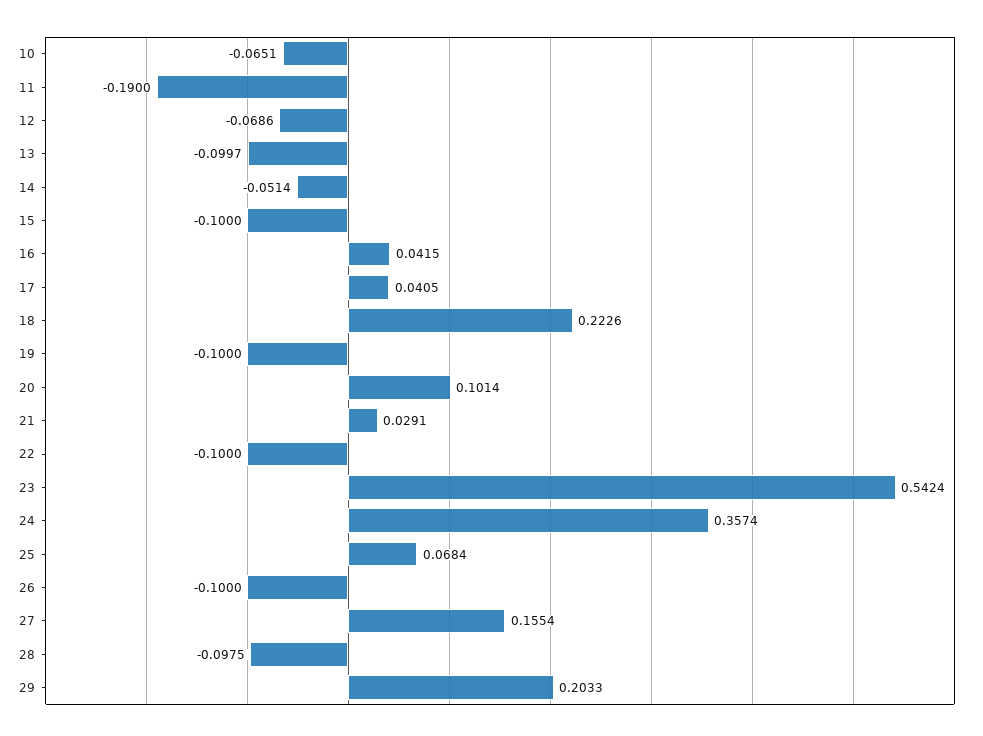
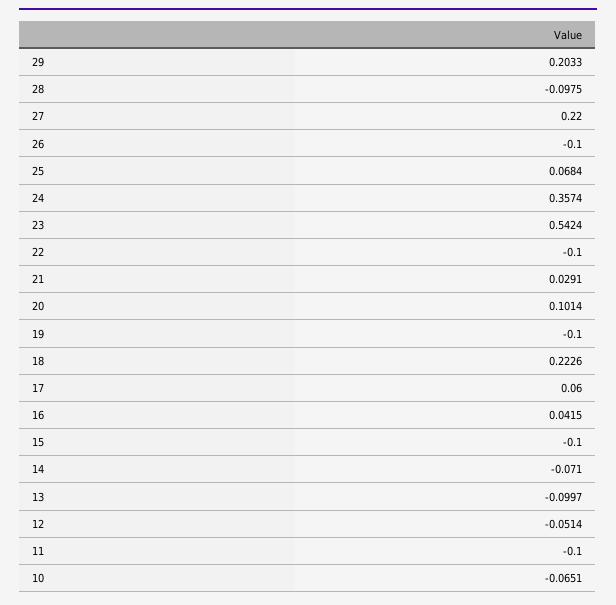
11: -0.19 -> -0.1
12: -0.0686 -> -0.0514
14: -0.0514 -> -0.071
17: 0.0405 -> 0.06
27: 0.1554 -> 0.22

